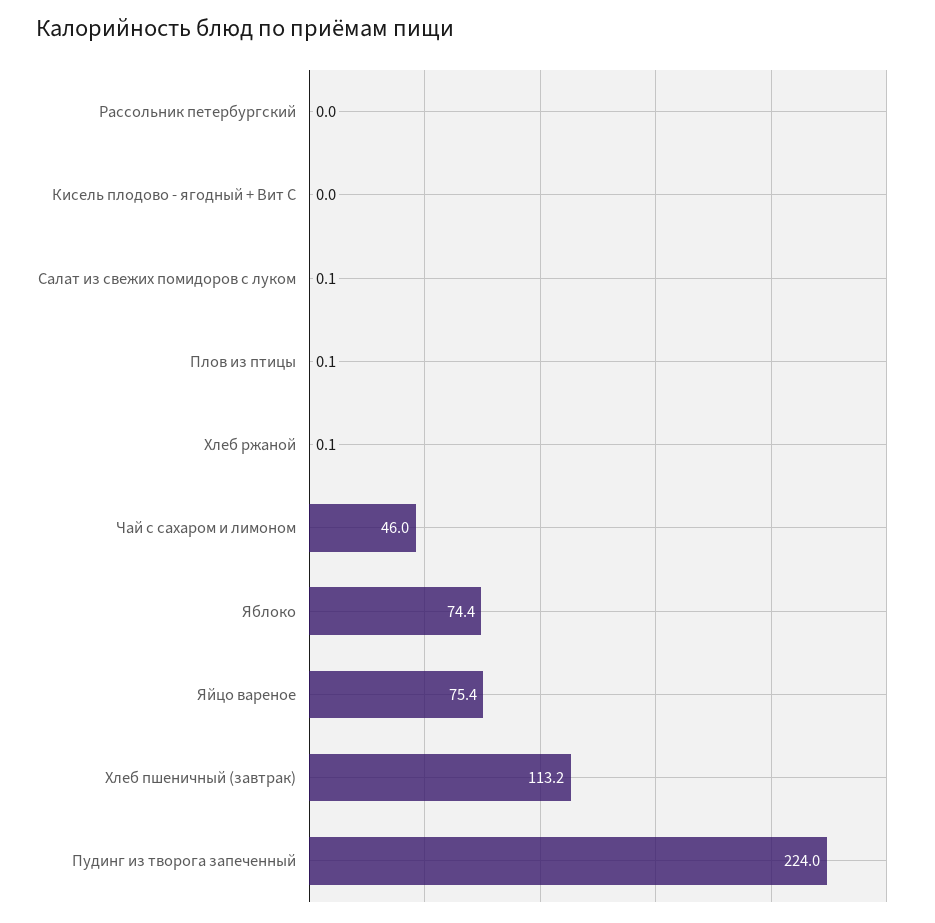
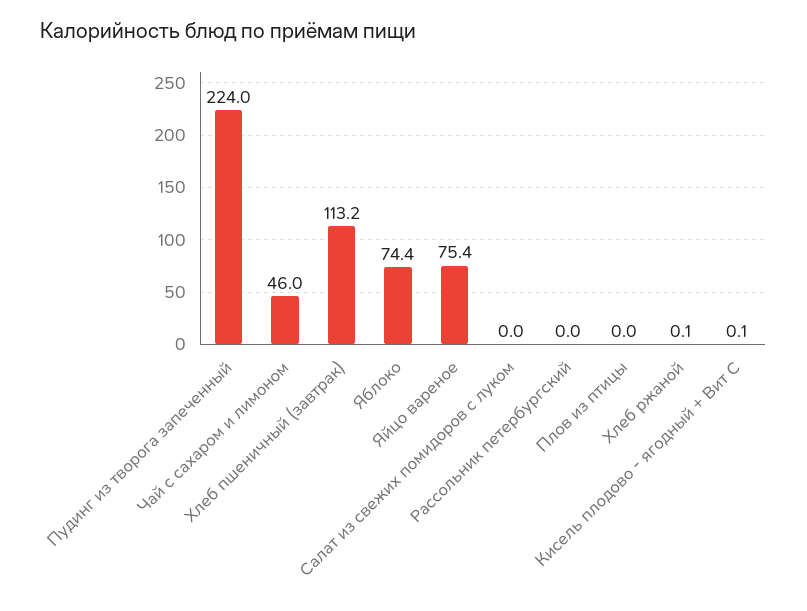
Кисель плодово - ягодный + Вит С: 0 -> 0.1
Салат из свежих помидоров с луком: 0.1 -> 0
Плов из птицы: 0.1 -> 0

